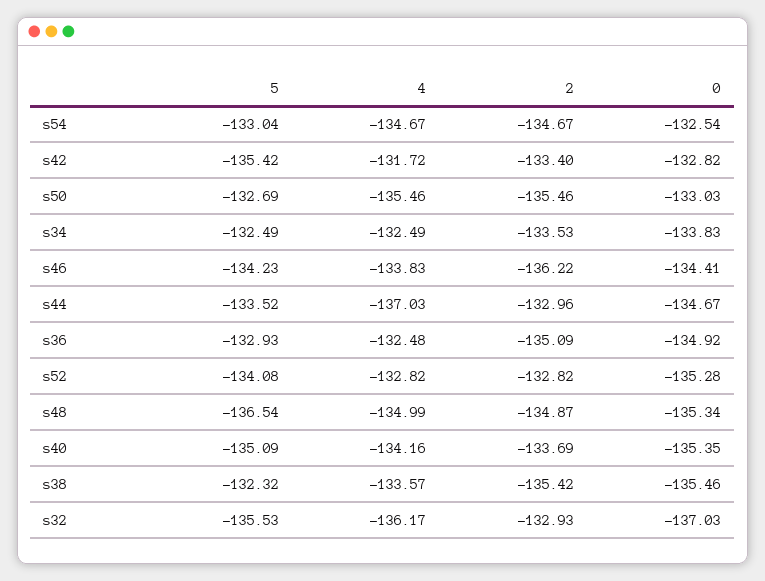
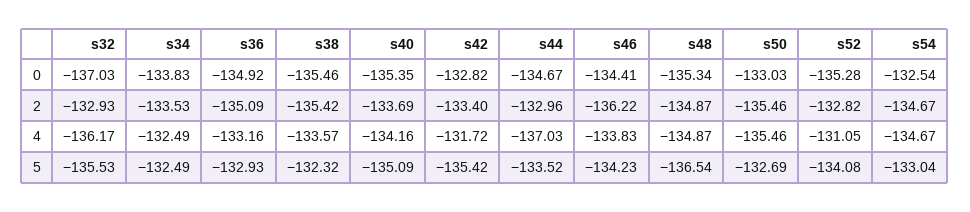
4, s36: -132.48 -> -133.16
4, s52: -132.82 -> -131.05
4, s48: -134.99 -> -134.87

